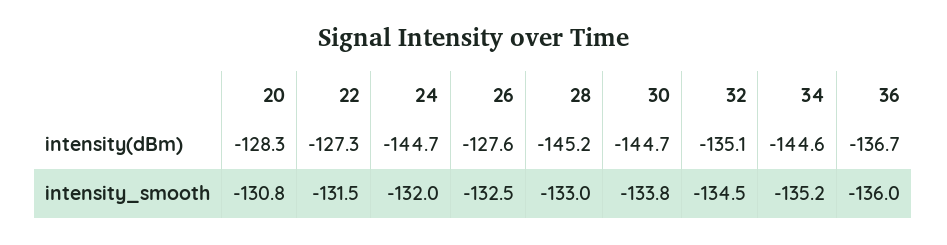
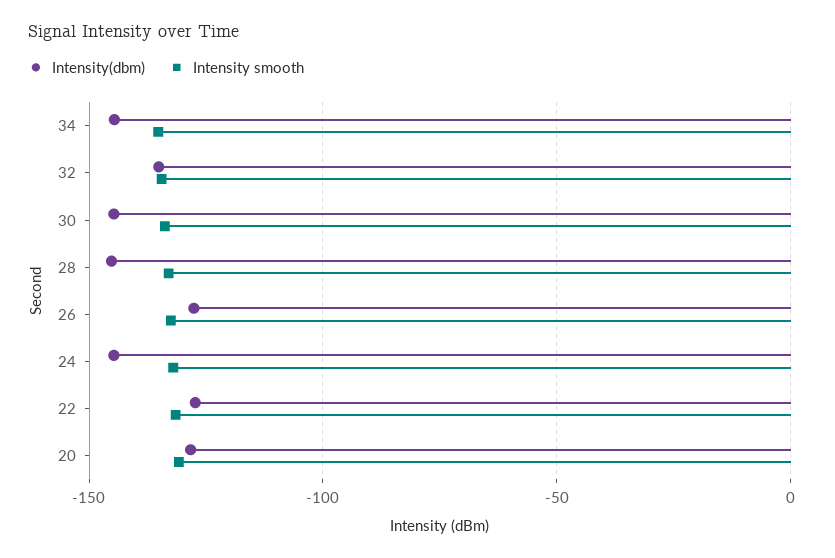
intensity(dBm), 36: -136.7 -> none
intensity_smooth, 36: -136 -> none

